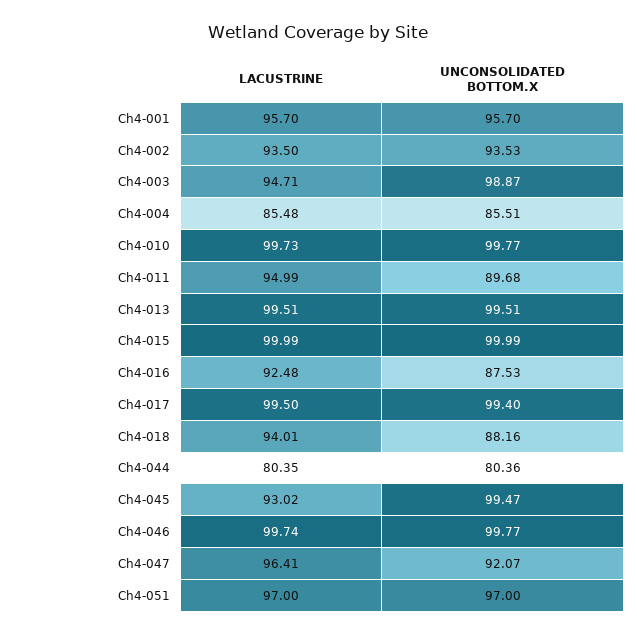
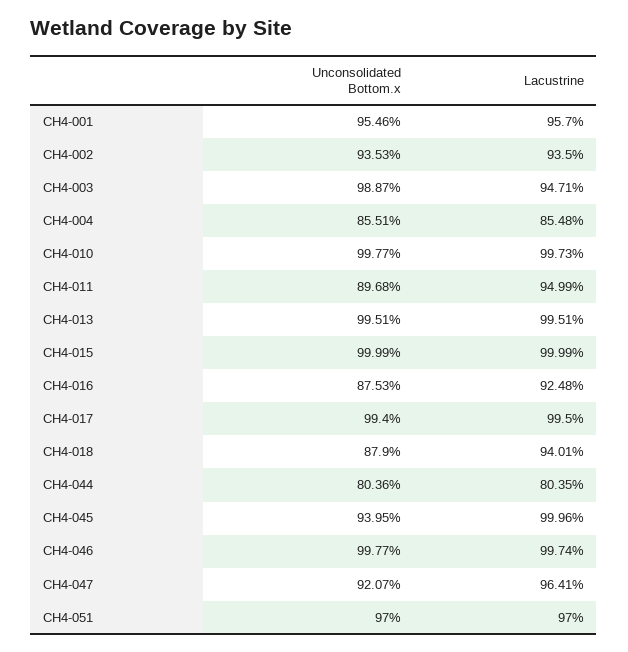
UNCONSOLIDATED BOTTOM.X, Ch4-001: 95.7 -> 95.46
UNCONSOLIDATED BOTTOM.X, Ch4-018: 88.16 -> 87.9
LACUSTRINE, Ch4-045: 93.02 -> 99.96
UNCONSOLIDATED BOTTOM.X, Ch4-045: 99.47 -> 93.95

